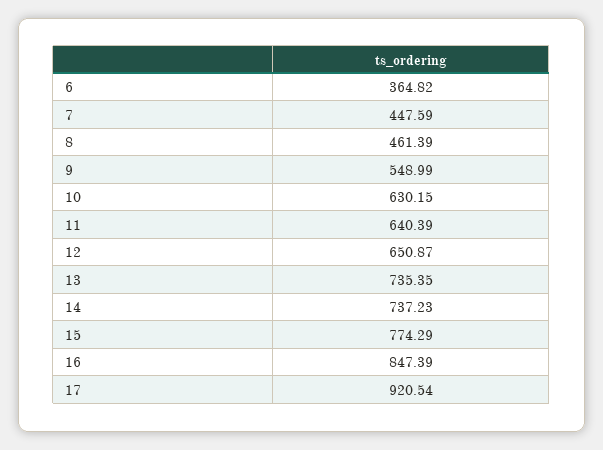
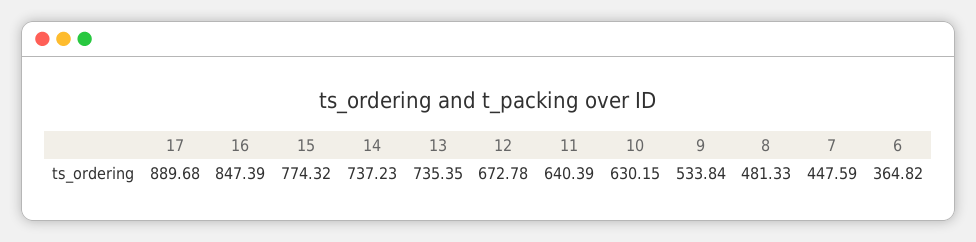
8: 461.39 -> 481.33
9: 548.99 -> 533.84
12: 650.87 -> 672.78
15: 774.29 -> 774.32
17: 920.54 -> 889.68

